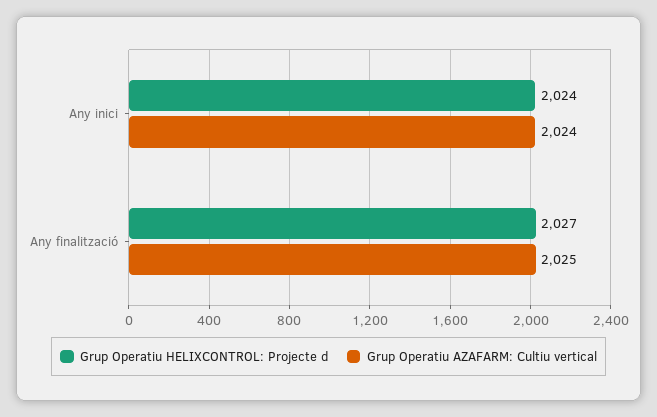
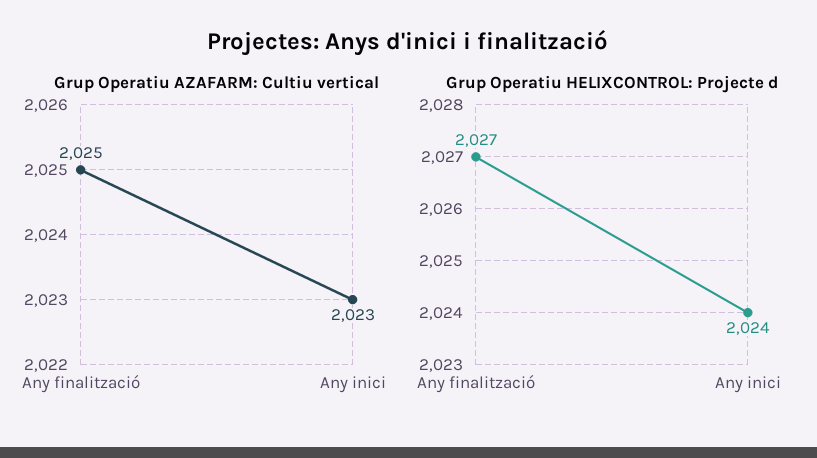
Grup Operatiu AZAFARM: Cultiu vertical, Any inici: 2024 -> 2023

